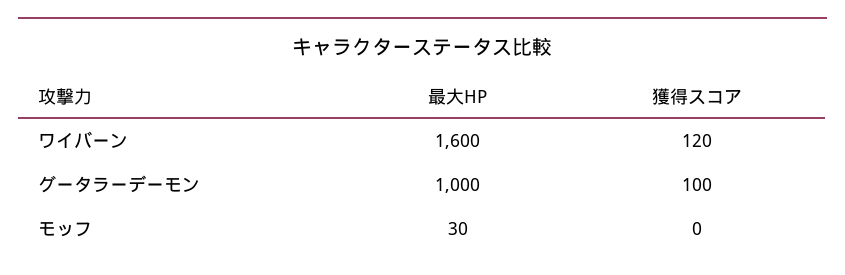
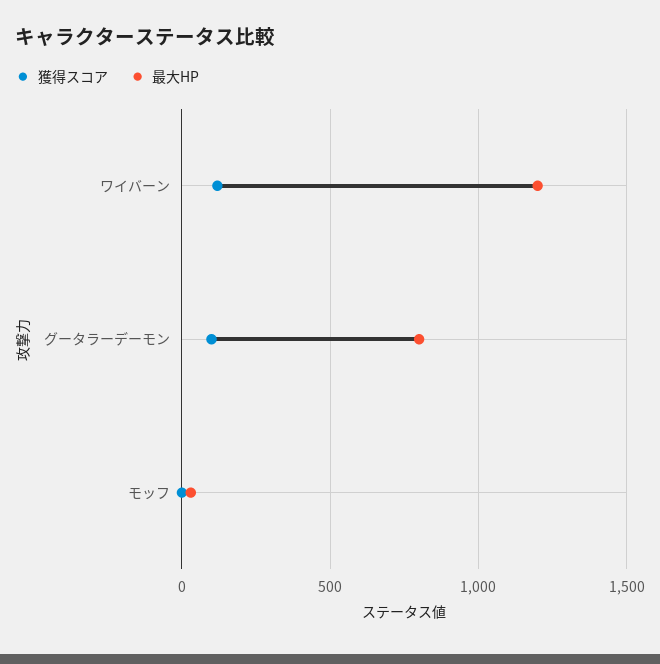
最大HP, ワイバーン: 1600 -> 1200
最大HP, グータラーデーモン: 1000 -> 800

